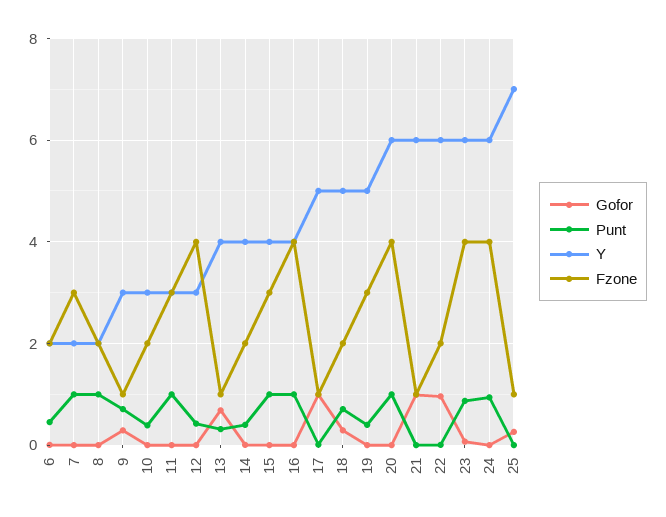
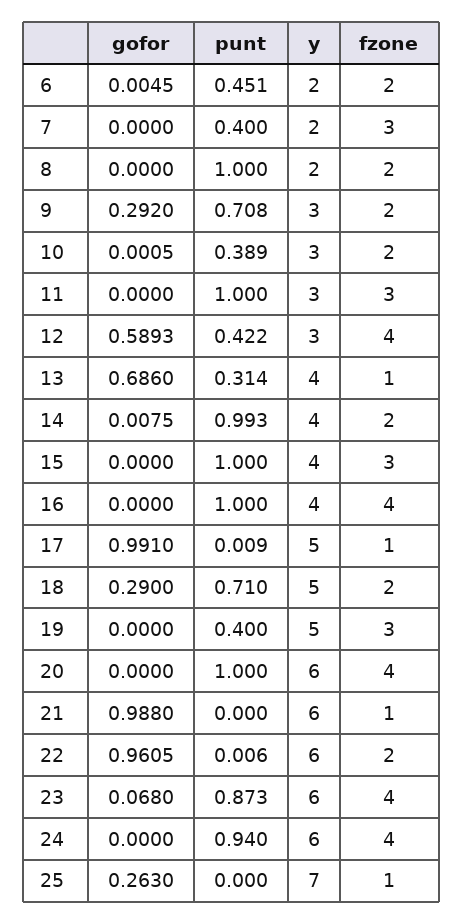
Punt, 7: 1 -> 0.4
Fzone, 9: 1 -> 2
Gofor, 12: 0 -> 0.5893
Punt, 14: 0.4 -> 0.993

